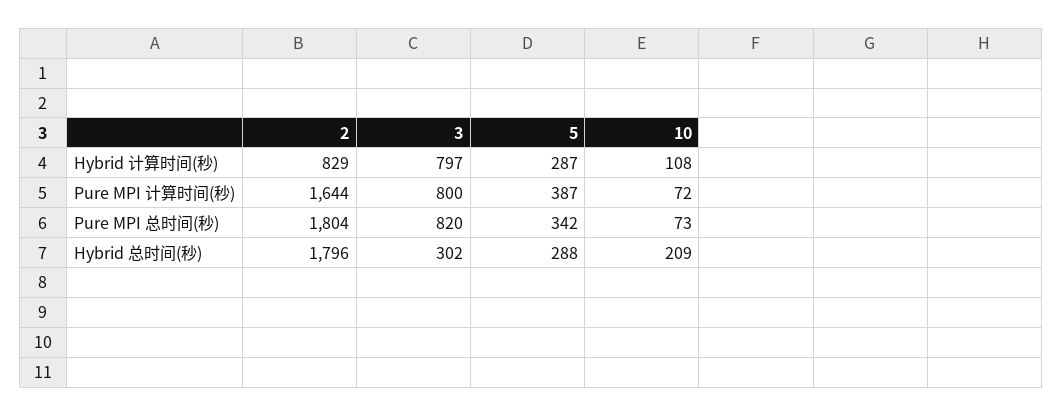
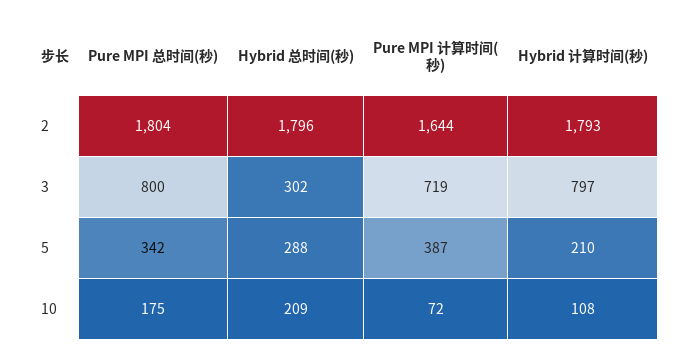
2, Hybrid 计算时间(秒): 829 -> 1793
5, Hybrid 计算时间(秒): 287 -> 210
3, Pure MPI 计算时间(秒): 800 -> 719
3, Pure MPI 总时间(秒): 820 -> 800
10, Pure MPI 总时间(秒): 73 -> 175

